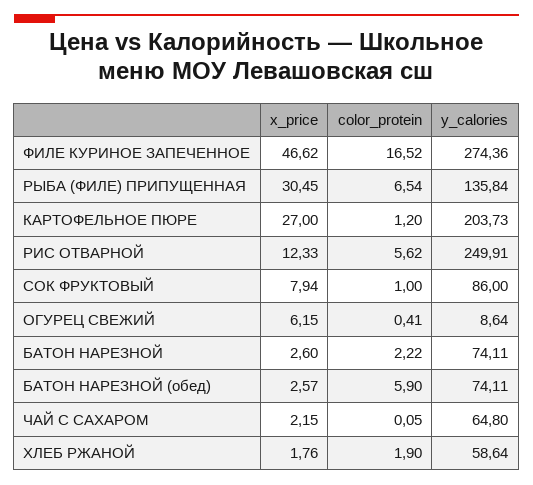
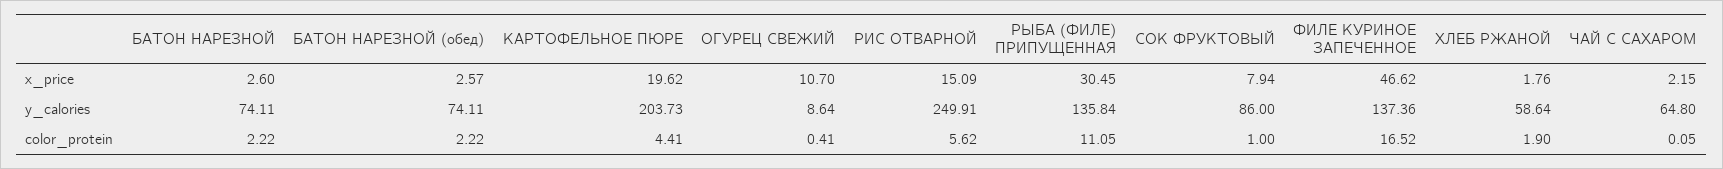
y_calories, ФИЛЕ КУРИНОЕ ЗАПЕЧЕННОЕ: 274.36 -> 137.36
color_protein, РЫБА (ФИЛЕ) ПРИПУЩЕННАЯ: 6.54 -> 11.05
x_price, КАРТОФЕЛЬНОЕ ПЮРЕ: 27 -> 19.62
color_protein, КАРТОФЕЛЬНОЕ ПЮРЕ: 1.2 -> 4.41
x_price, РИС ОТВАРНОЙ: 12.33 -> 15.09
x_price, ОГУРЕЦ СВЕЖИЙ: 6.15 -> 10.7
color_protein, БАТОН НАРЕЗНОЙ (обед): 5.9 -> 2.22

